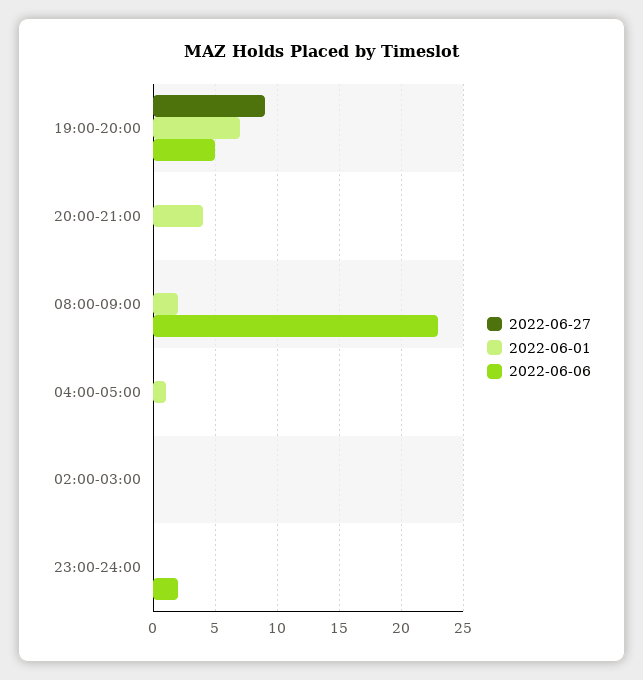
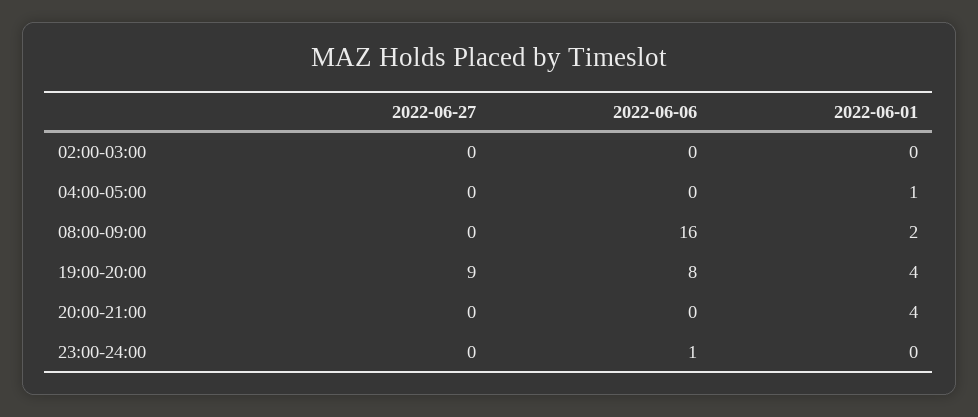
2022-06-01, 19:00-20:00: 7 -> 4
2022-06-06, 19:00-20:00: 5 -> 8
2022-06-06, 08:00-09:00: 23 -> 16
2022-06-06, 23:00-24:00: 2 -> 1

